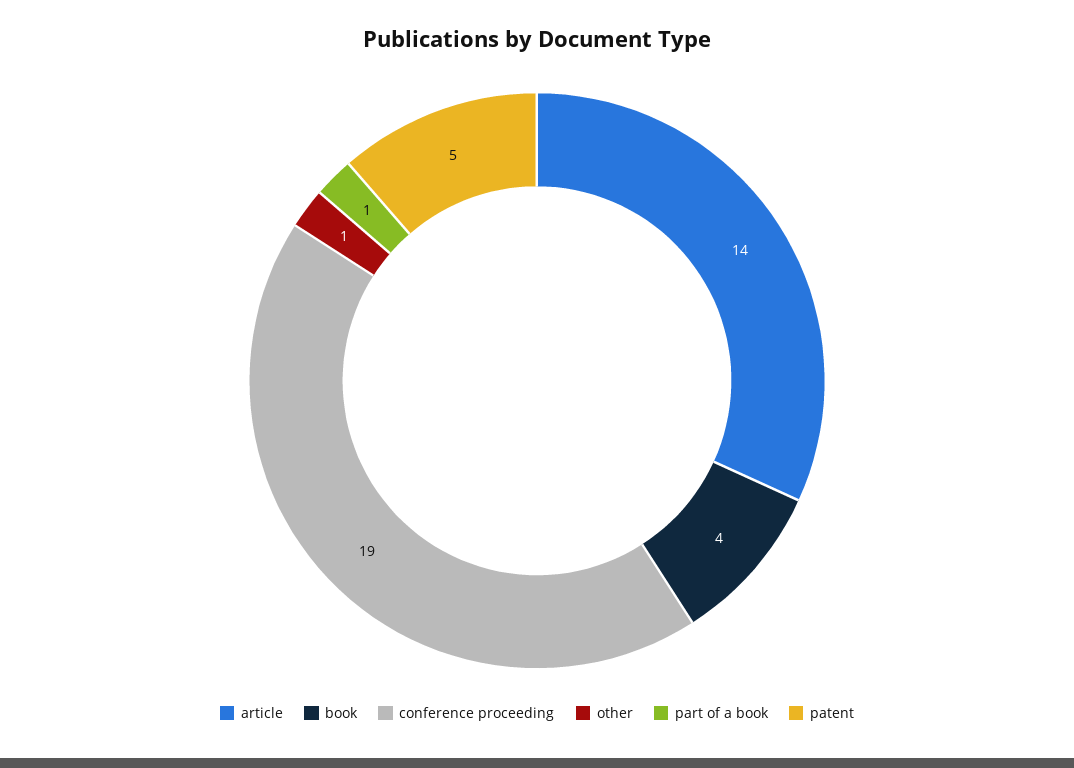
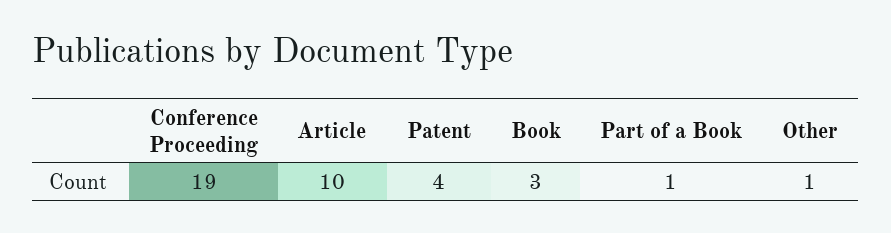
article: 14 -> 10
book: 4 -> 3
patent: 5 -> 4

